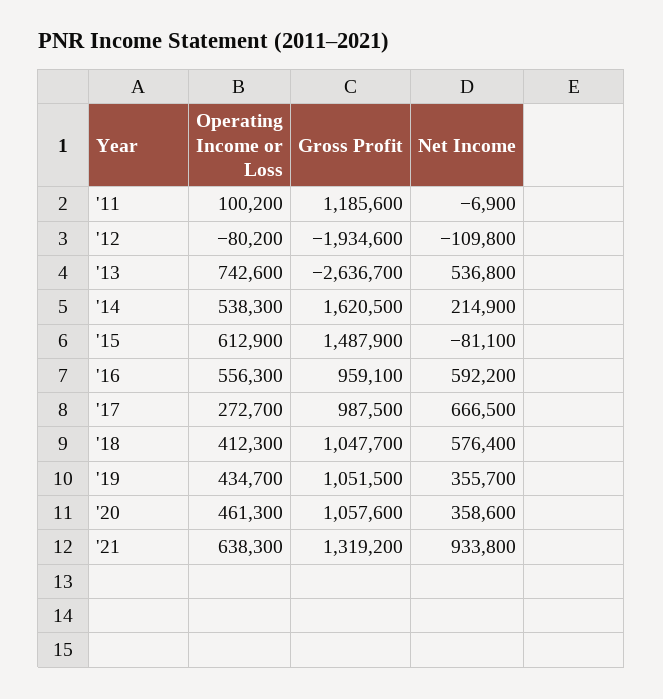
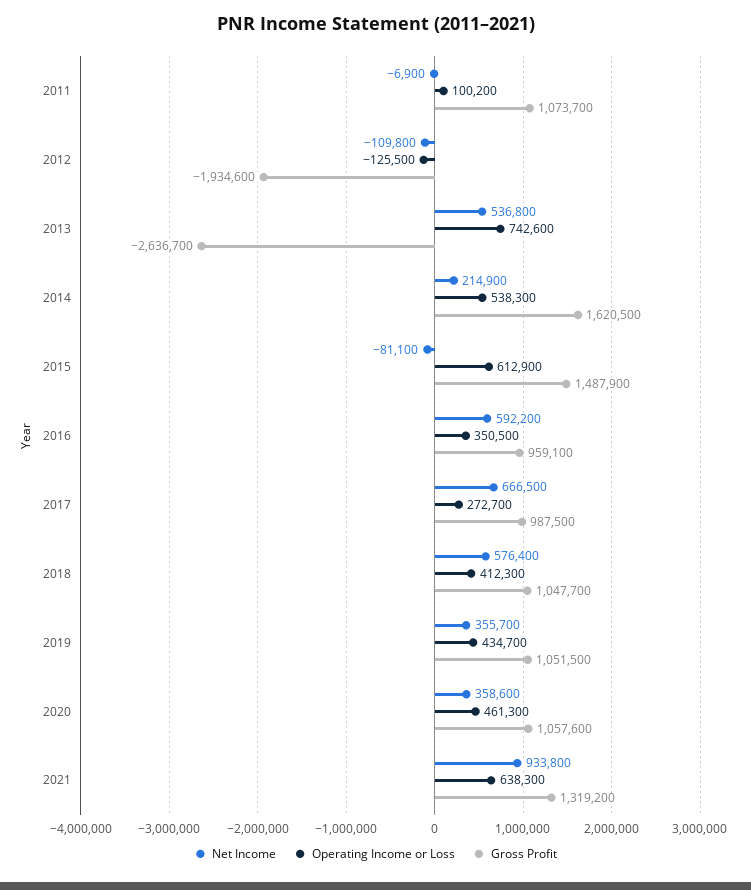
Gross Profit, '11: 1185600 -> 1073700
Operating Income or Loss, '12: -80200 -> -125500
Operating Income or Loss, '16: 556300 -> 350500

